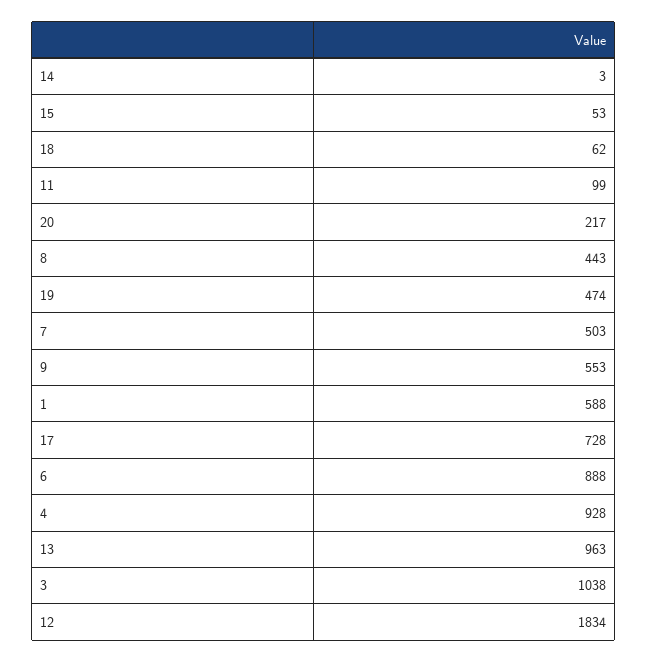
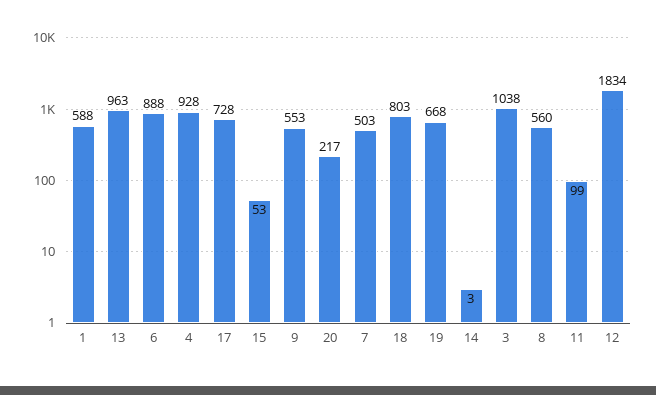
18: 62 -> 803
8: 443 -> 560
19: 474 -> 668

